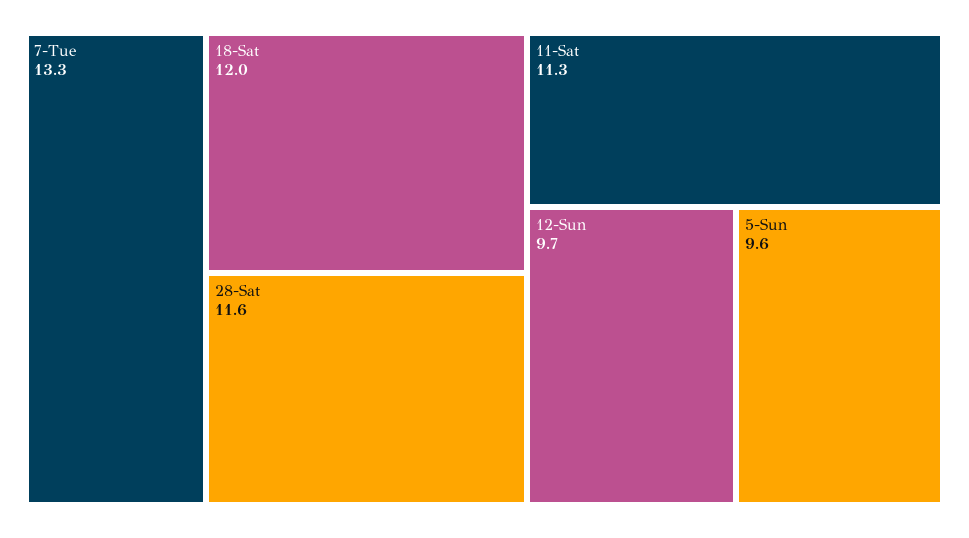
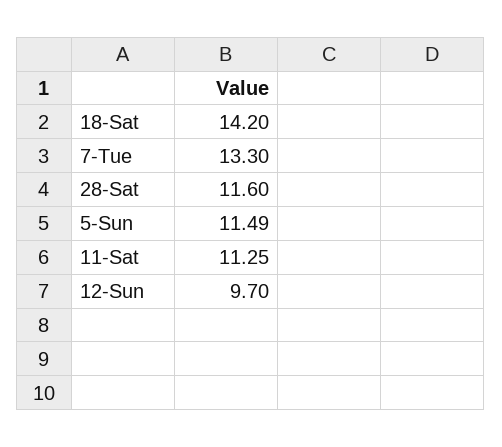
18-Sat: 12 -> 14.2
5-Sun: 9.6 -> 11.49

